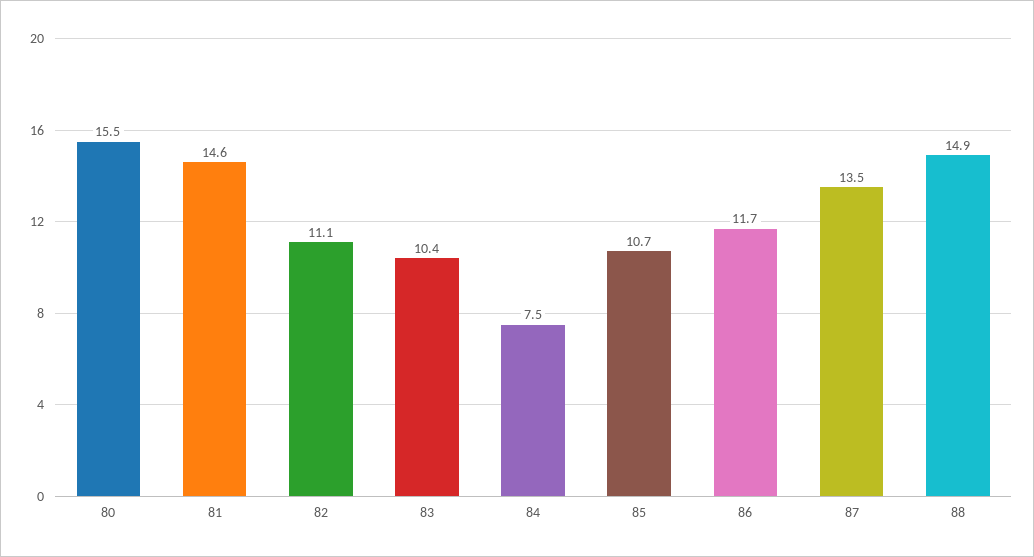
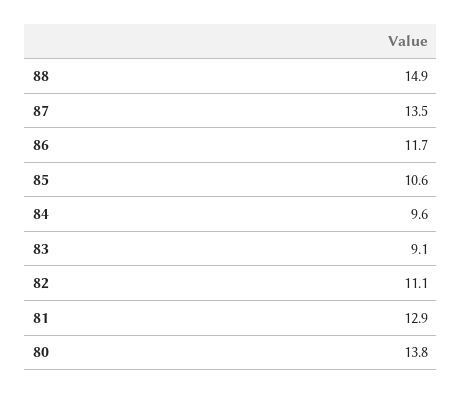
80: 15.5 -> 13.8
81: 14.6 -> 12.9
83: 10.4 -> 9.1
84: 7.5 -> 9.6
85: 10.7 -> 10.6

